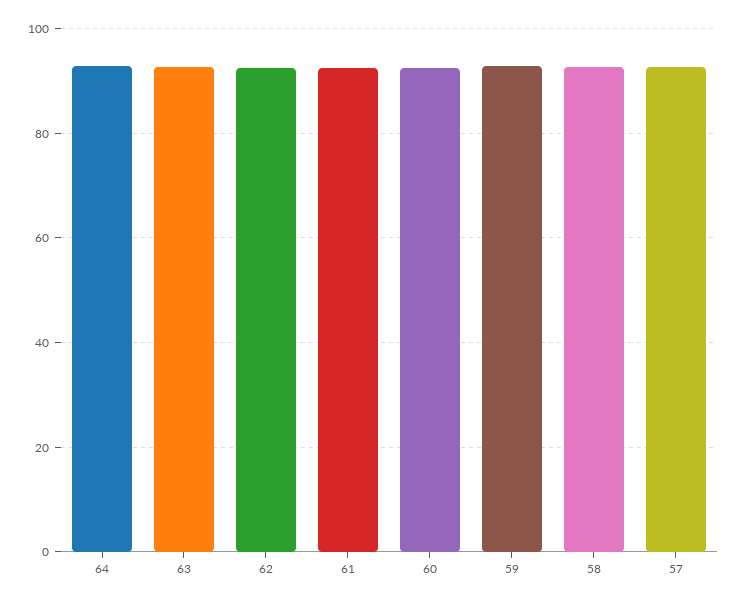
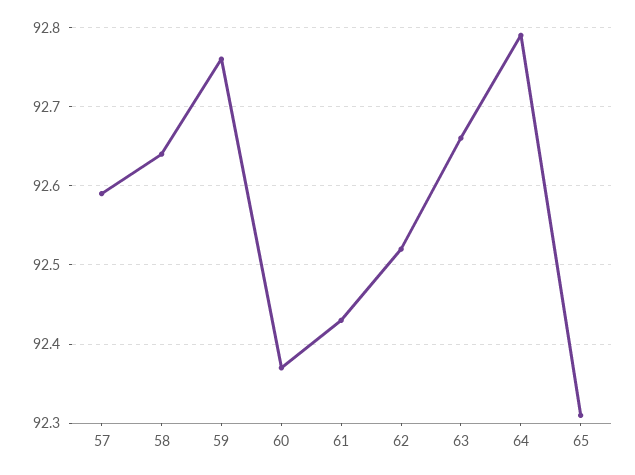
65: none -> 92.31

